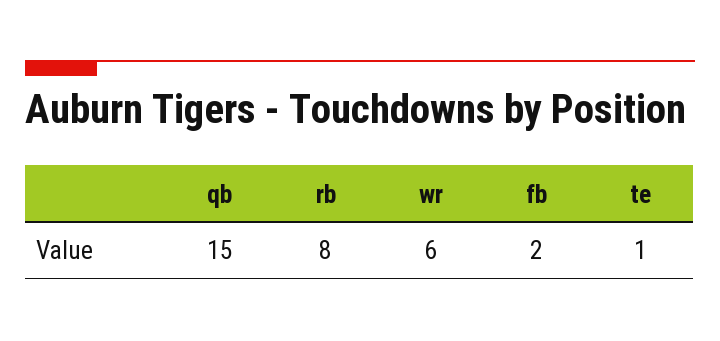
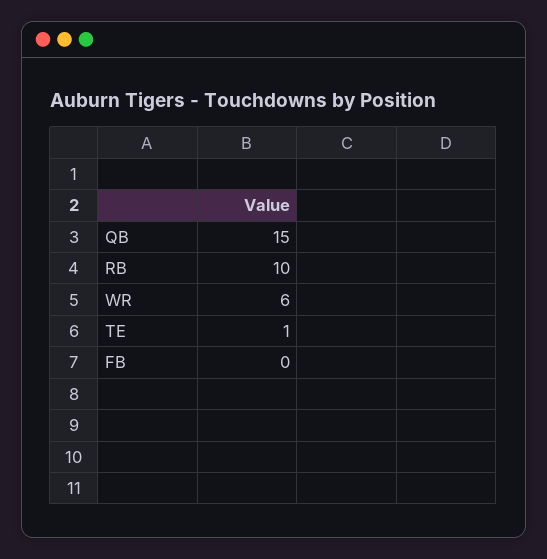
rb: 8 -> 10
fb: 2 -> 0

